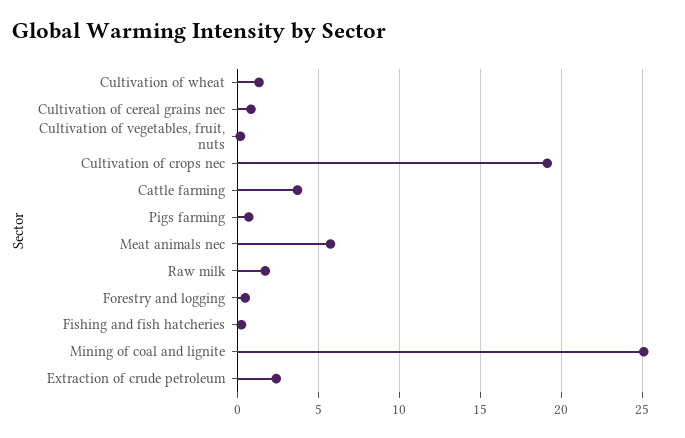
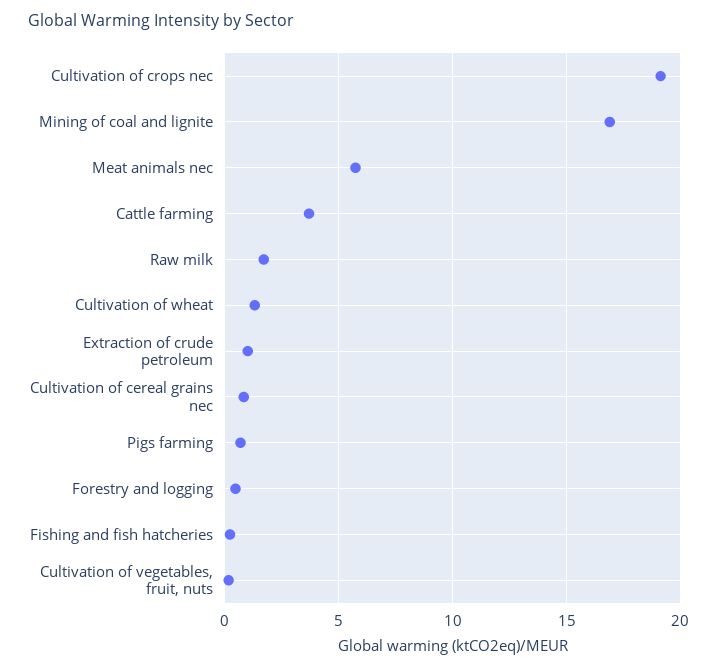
Mining of coal and lignite: 25 -> 17
Extraction of crude petroleum: 2.5 -> 1

